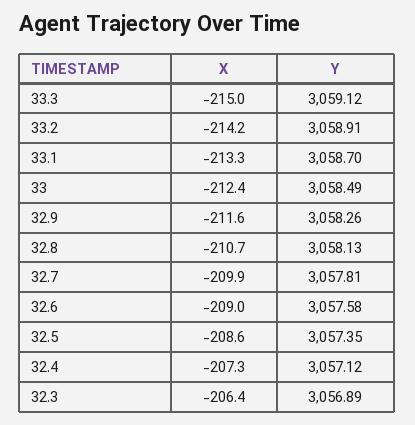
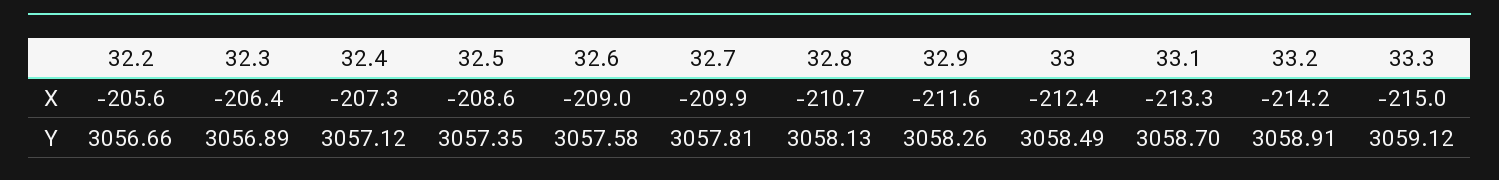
X, 32.2: none -> -205.6
Y, 32.2: none -> 3056.66

